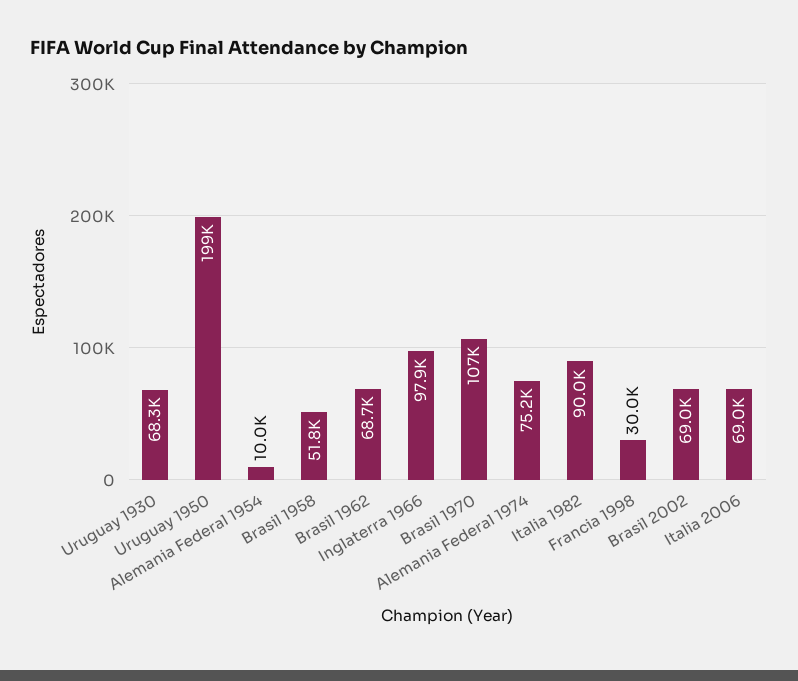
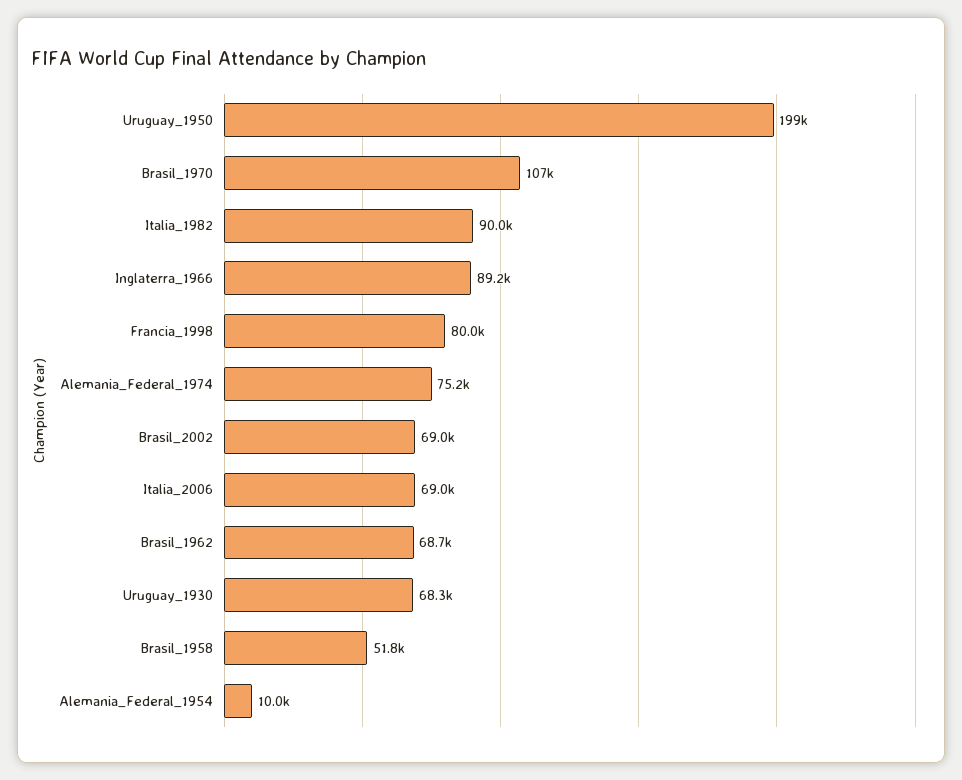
Inglaterra 1966: 97900 -> 89200
Francia 1998: 30000 -> 80000

